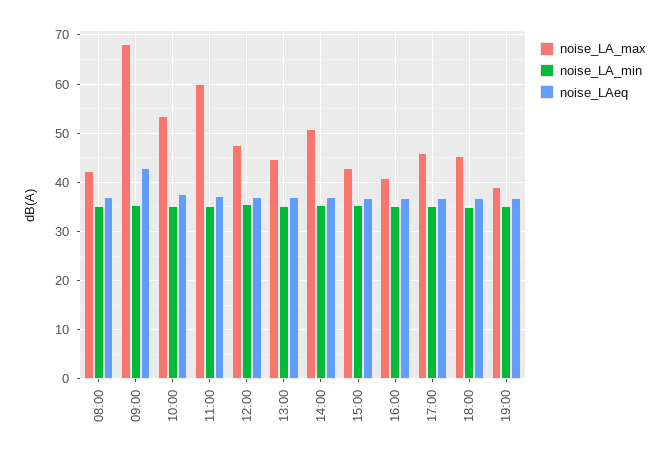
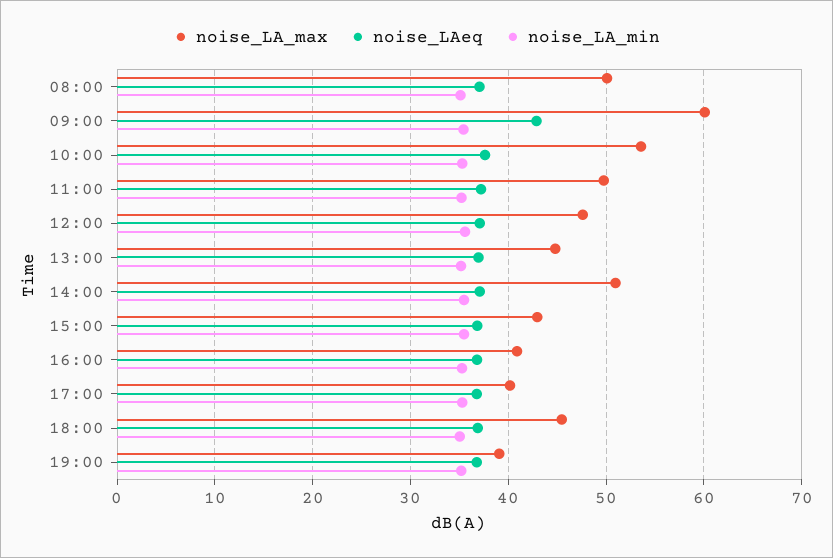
noise_LA_max, 08:00: 42 -> 50
noise_LA_max, 09:00: 68 -> 60
noise_LA_max, 11:00: 60 -> 50
noise_LA_max, 17:00: 46 -> 40

